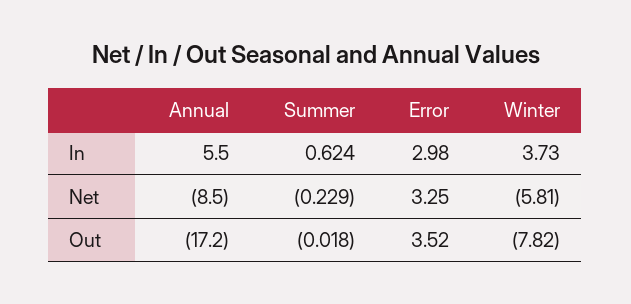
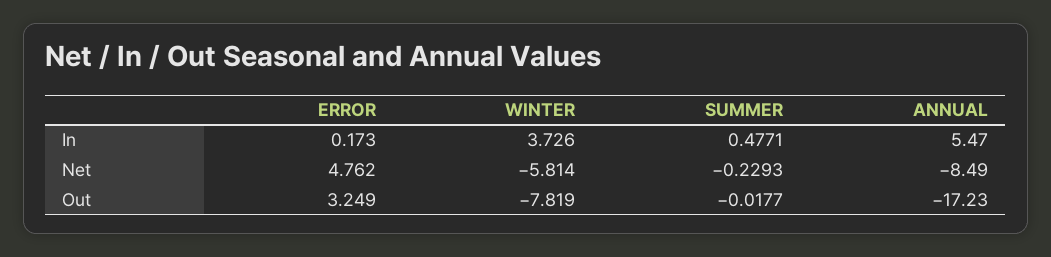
Summer, In: 0.624 -> 0.4771
Error, In: 2.98 -> 0.173
Error, Net: 3.25 -> 4.762
Error, Out: 3.52 -> 3.249

